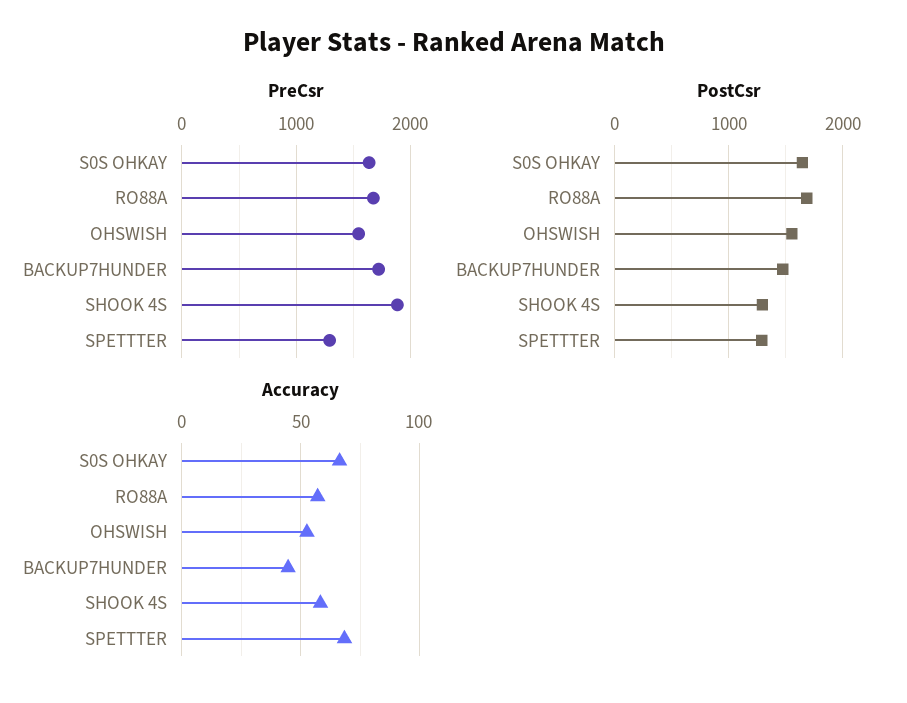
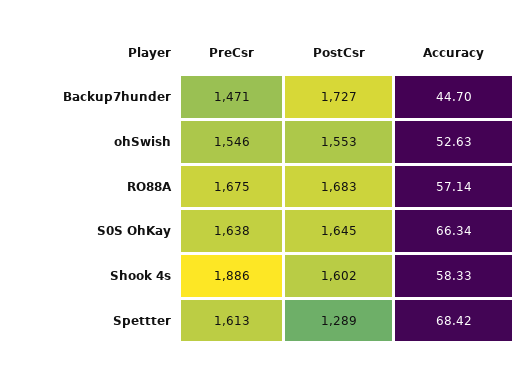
PreCsr, BACKUP7HUNDER: 1700 -> 1471
PreCsr, SPETTTER: 1300 -> 1613
PostCsr, BACKUP7HUNDER: 1500 -> 1727
PostCsr, SHOOK 4S: 1300 -> 1602

